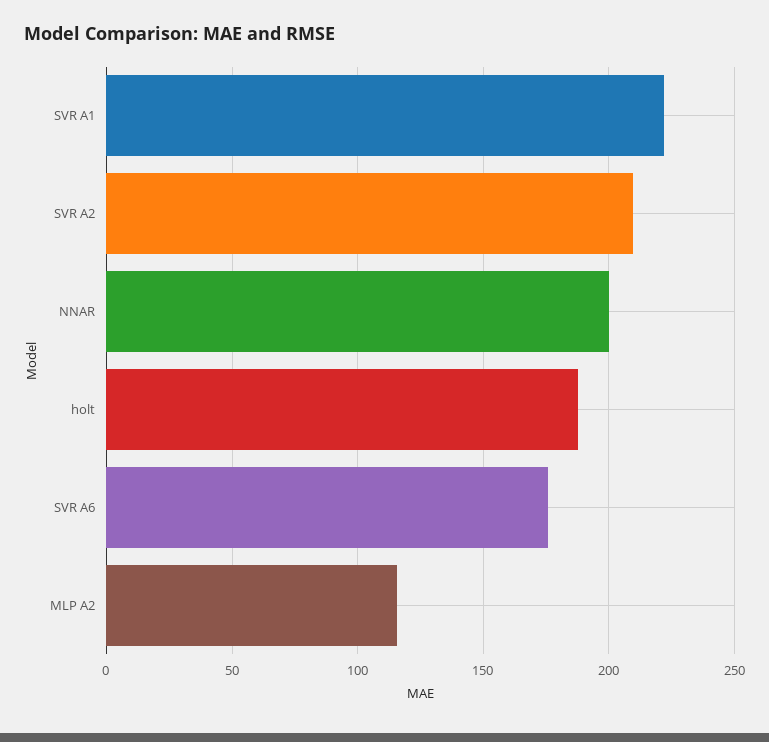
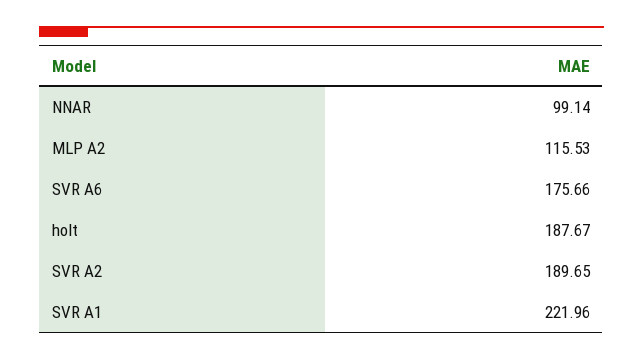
SVR A2: 210 -> 189.65
NNAR: 200 -> 99.14

